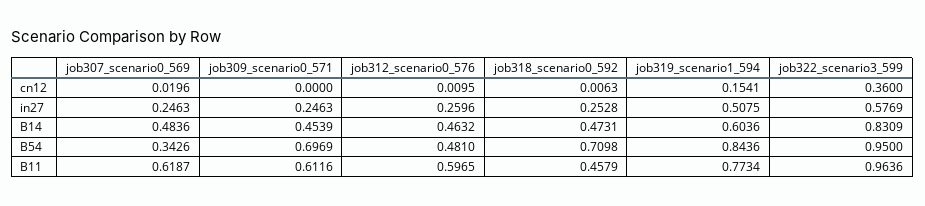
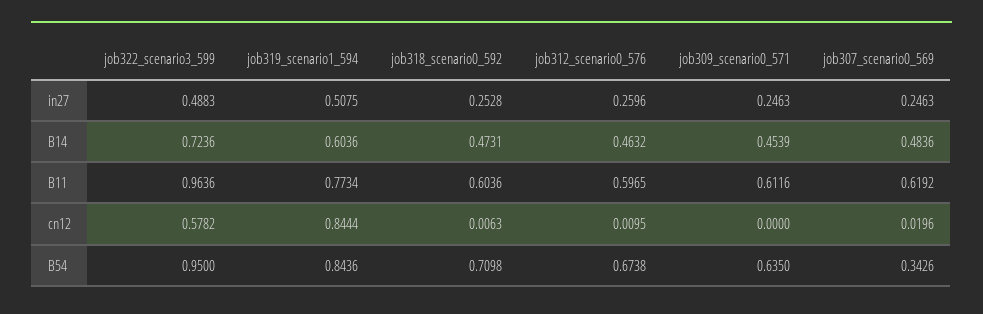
job319_scenario1_594, cn12: 0.1541 -> 0.8444
job322_scenario3_599, cn12: 0.36 -> 0.5782
job322_scenario3_599, in27: 0.5769 -> 0.4883
job322_scenario3_599, B14: 0.8309 -> 0.7236
job309_scenario0_571, B54: 0.6969 -> 0.635
job312_scenario0_576, B54: 0.481 -> 0.6738
job307_scenario0_569, B11: 0.6187 -> 0.6192
job318_scenario0_592, B11: 0.4579 -> 0.6036

